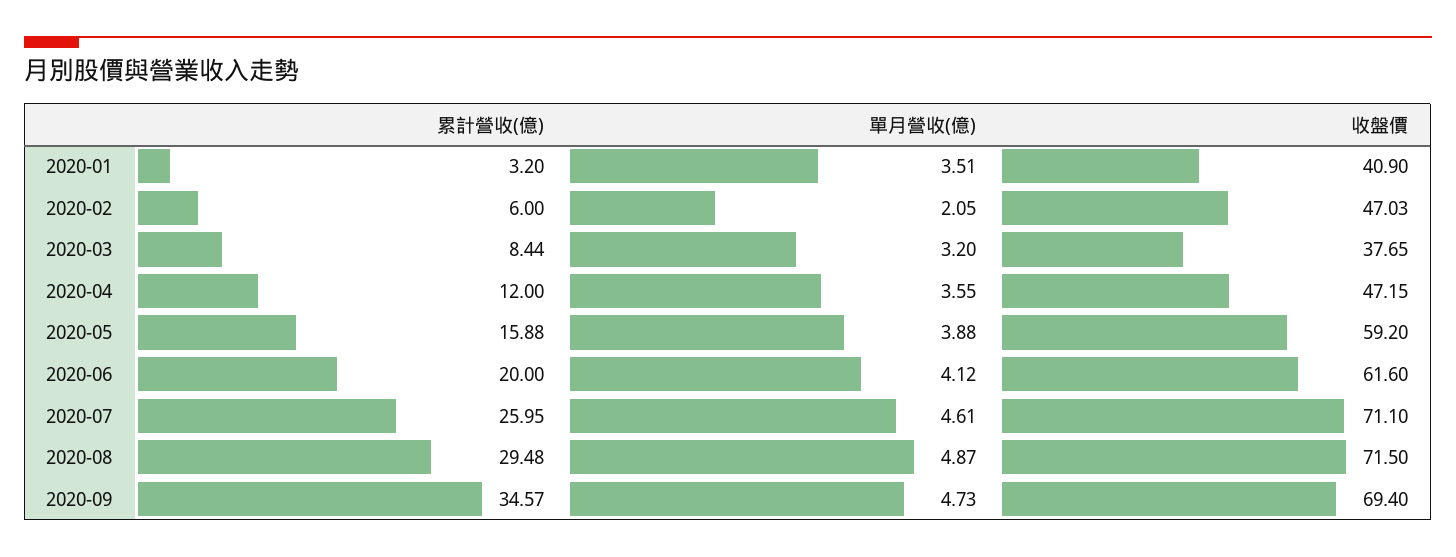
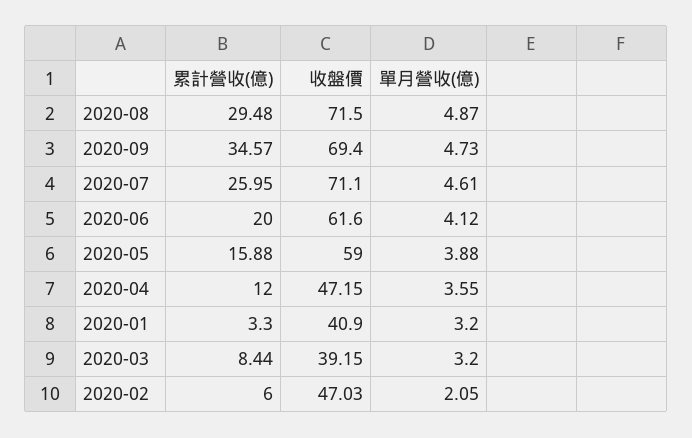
累計營收(億), 2020-01: 3.2 -> 3.3
單月營收(億), 2020-01: 3.51 -> 3.2
收盤價, 2020-03: 37.65 -> 39.15
收盤價, 2020-05: 59.2 -> 59

